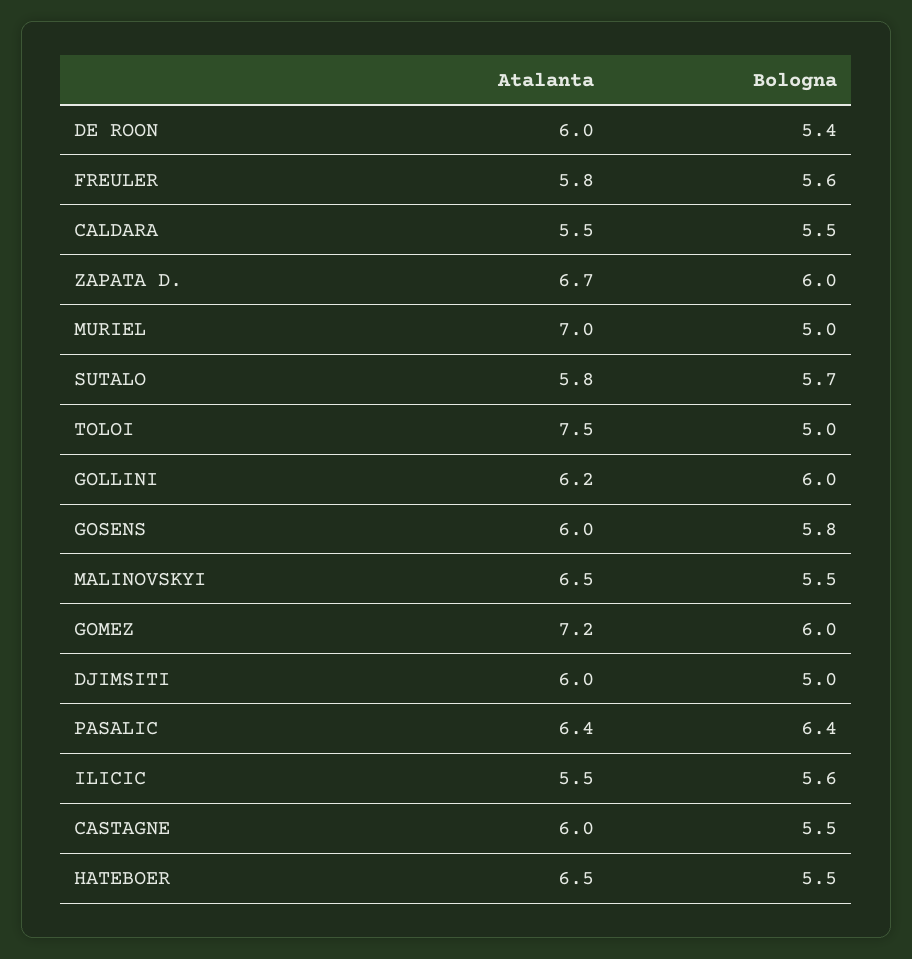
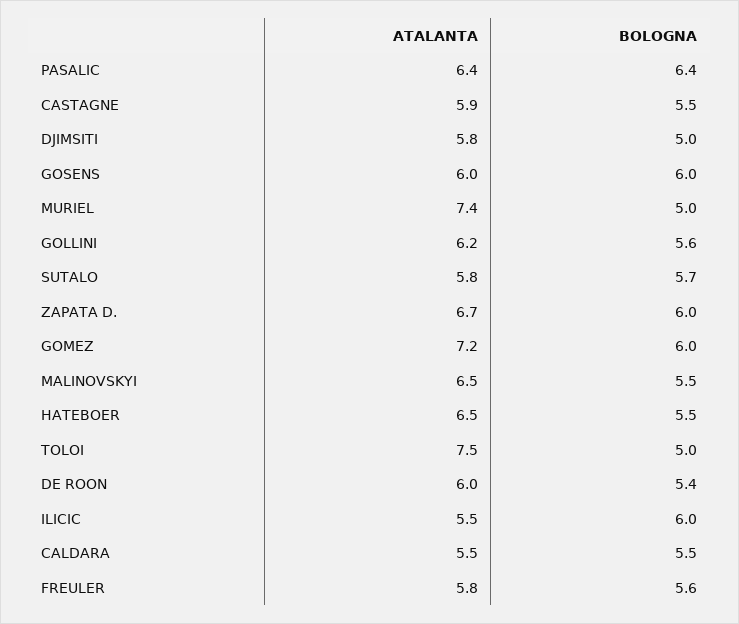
Atalanta, MURIEL: 7 -> 7.4
Bologna, GOLLINI: 6 -> 5.6
Bologna, GOSENS: 5.8 -> 6
Atalanta, DJIMSITI: 6 -> 5.8
Bologna, ILICIC: 5.6 -> 6
Atalanta, CASTAGNE: 6 -> 5.9

